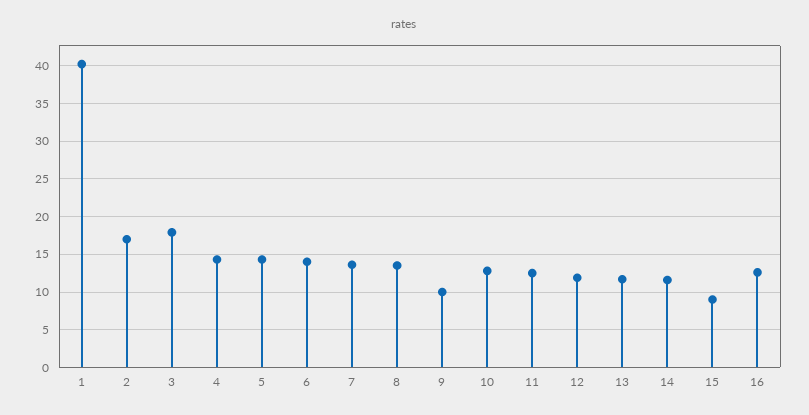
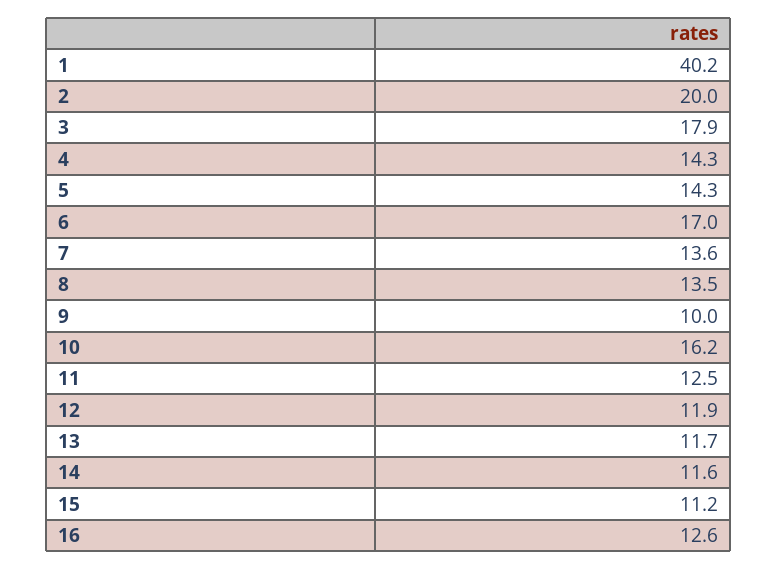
2: 17 -> 20
6: 14 -> 17
10: 13 -> 16.2
15: 9 -> 11.2

